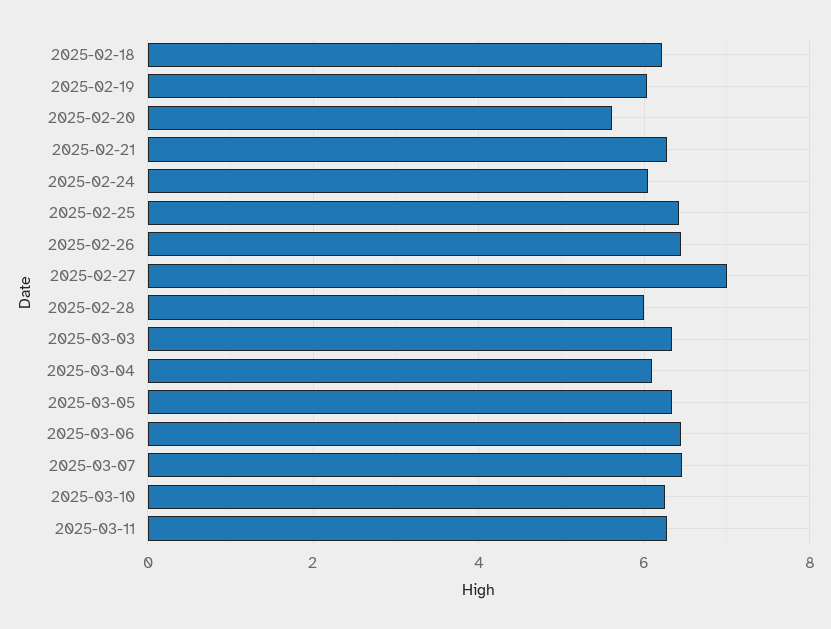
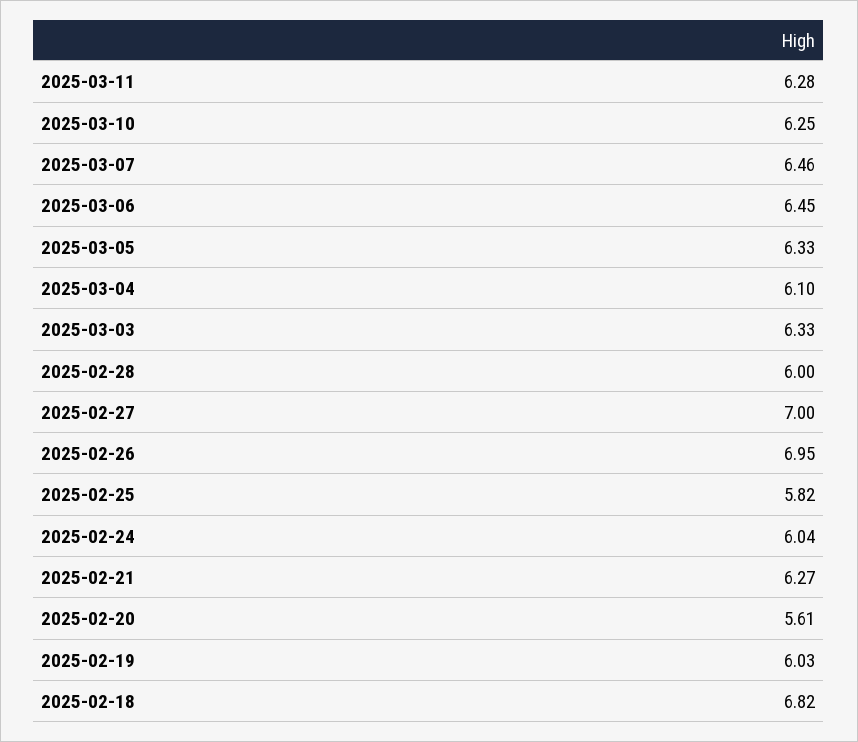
2025-02-18: 6.2 -> 6.82
2025-02-25: 6.4 -> 5.82
2025-02-26: 6.4 -> 6.95

